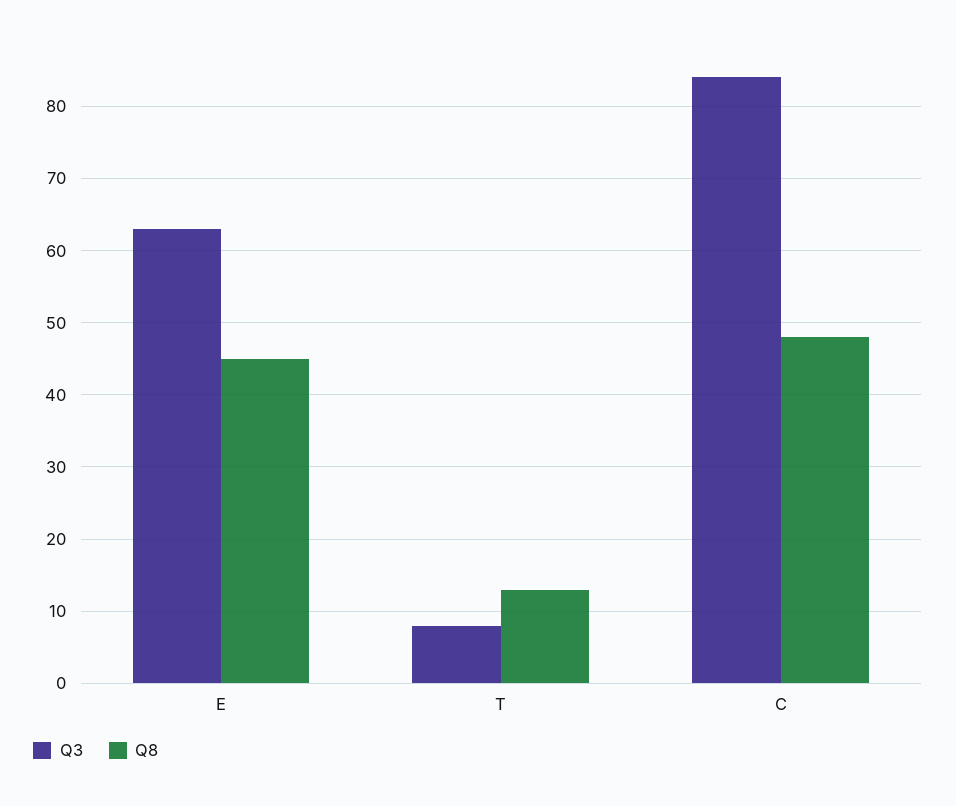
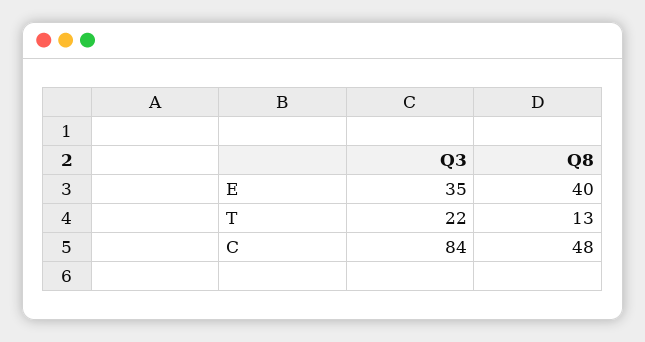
Q3, E: 63 -> 35
Q8, E: 45 -> 40
Q3, T: 8 -> 22

